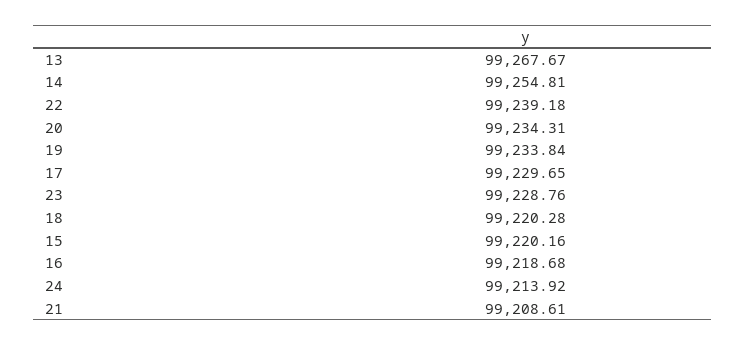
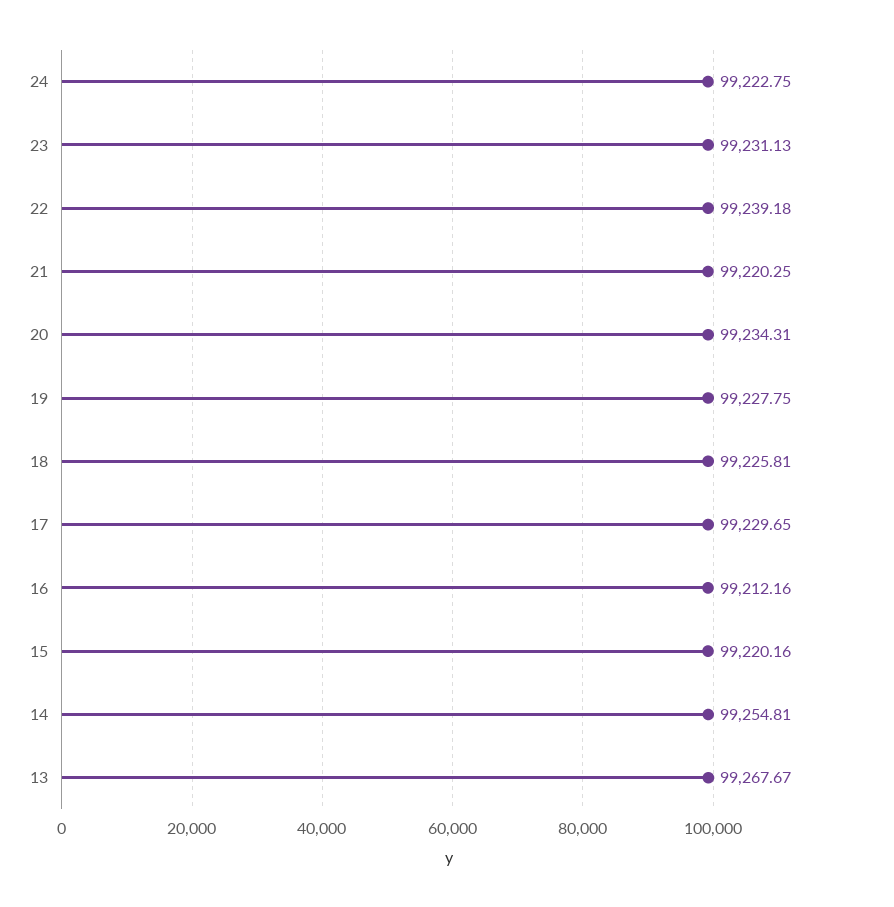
19: 99233.84 -> 99227.75
23: 99228.76 -> 99231.13
18: 99220.28 -> 99225.81
16: 99218.68 -> 99212.16
24: 99213.92 -> 99222.75
21: 99208.61 -> 99220.25

